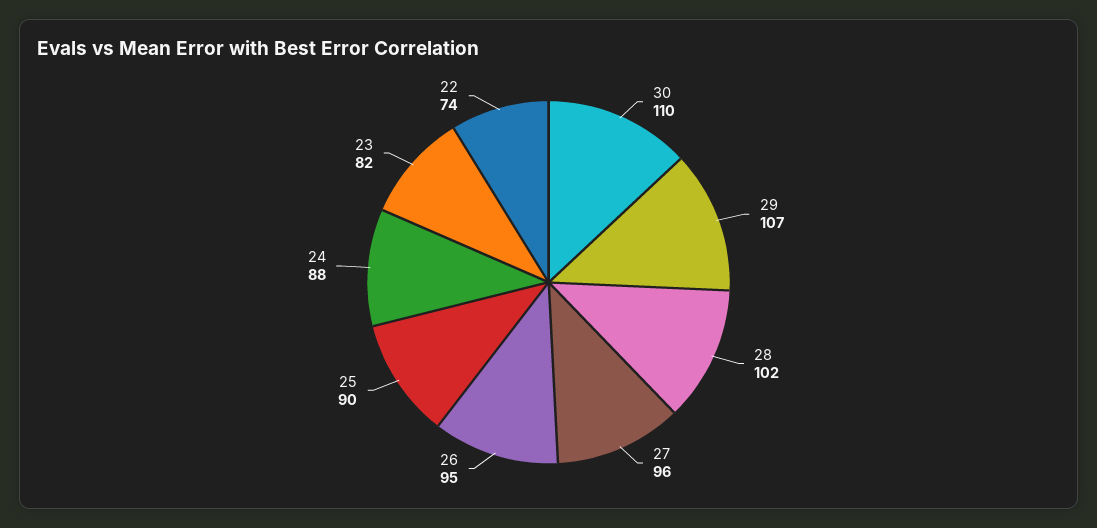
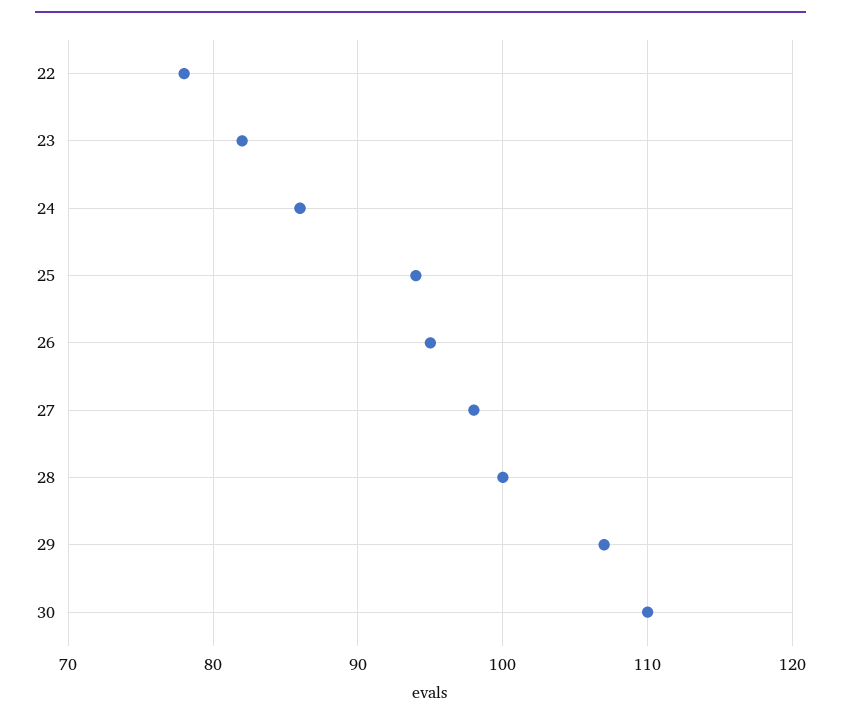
28: 102 -> 100
27: 96 -> 98
25: 90 -> 94
24: 88 -> 86
22: 74 -> 78

